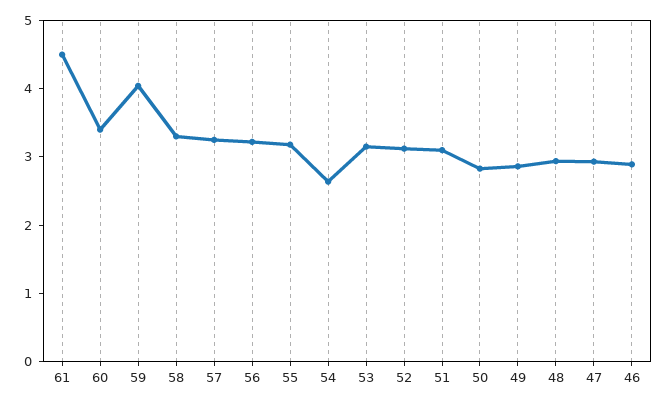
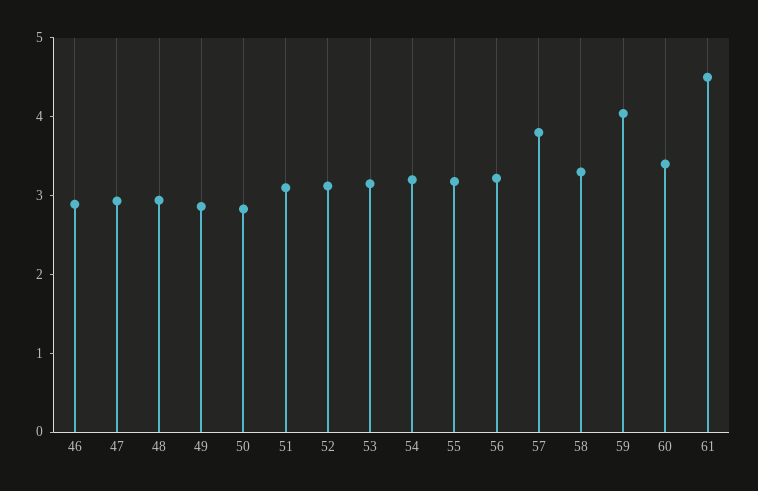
57: 3.2 -> 3.8
54: 2.6 -> 3.2

